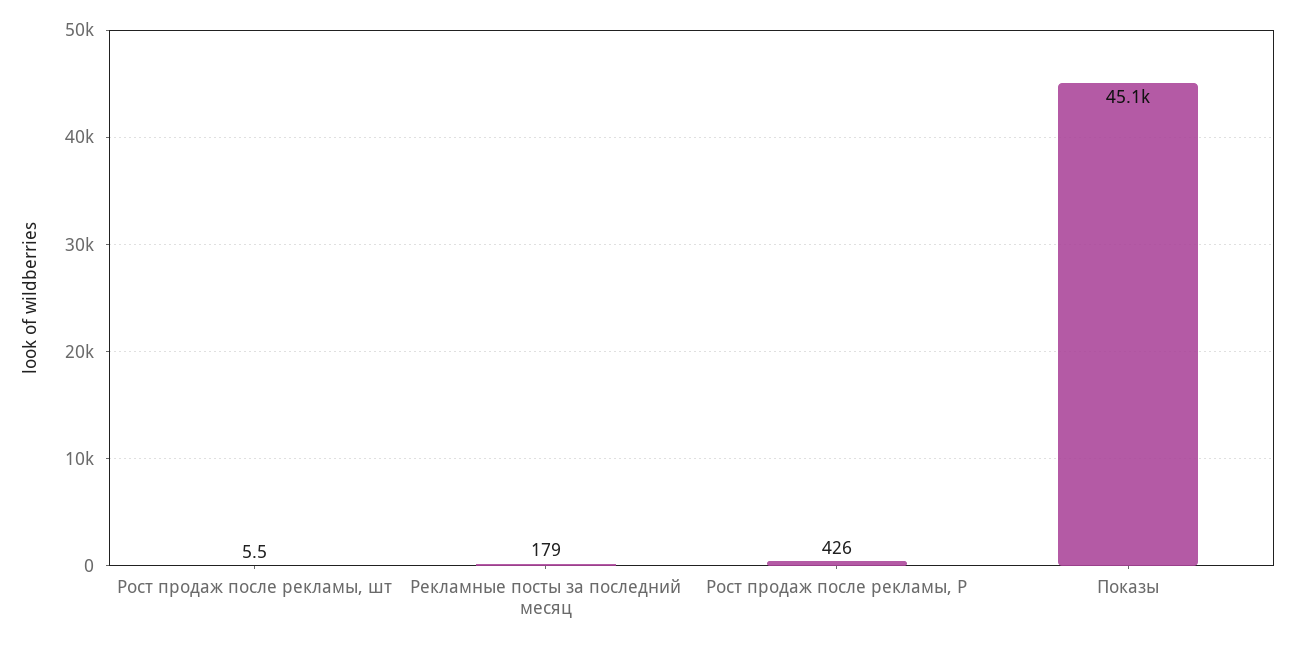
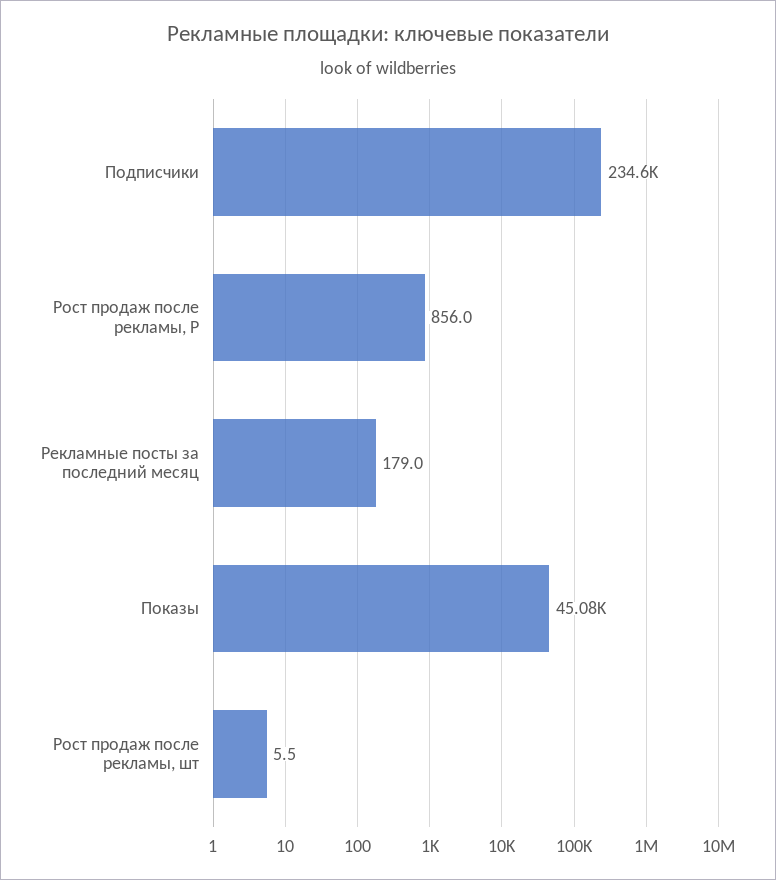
Рост продаж после рекламы, Р: 426 -> 856
Подписчики: none -> 234600

